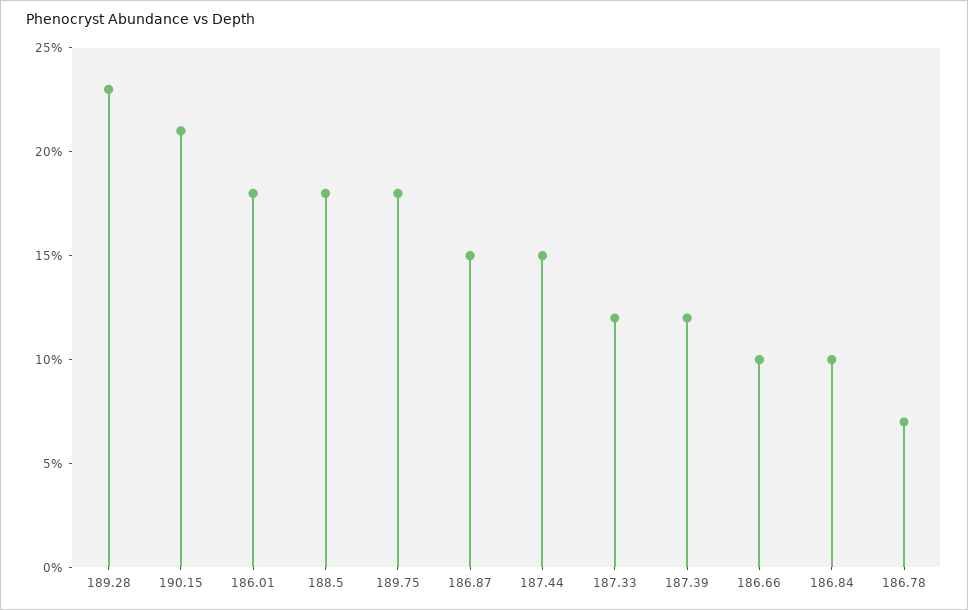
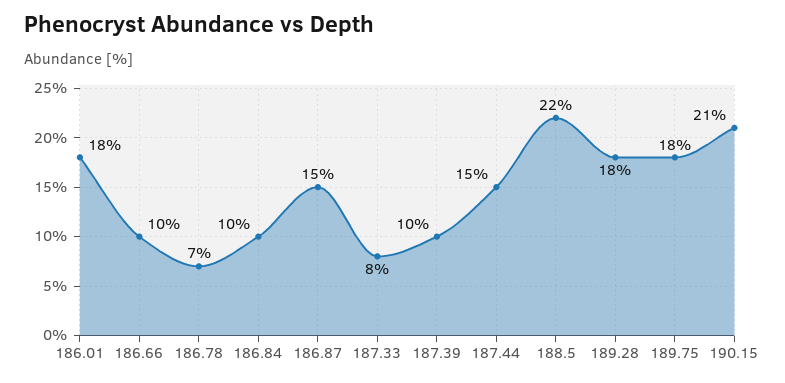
189.28: 23 -> 18
188.5: 18 -> 22
187.33: 12 -> 8
187.39: 12 -> 10

